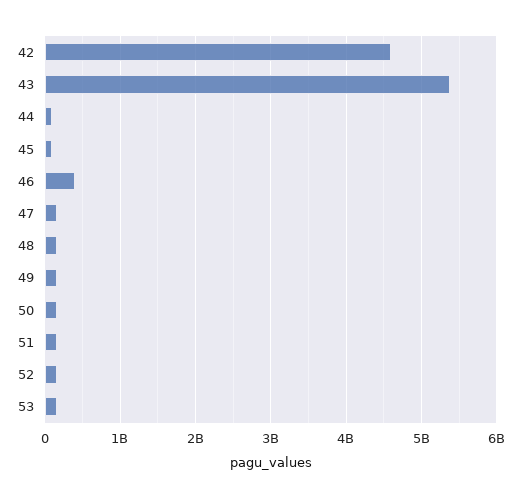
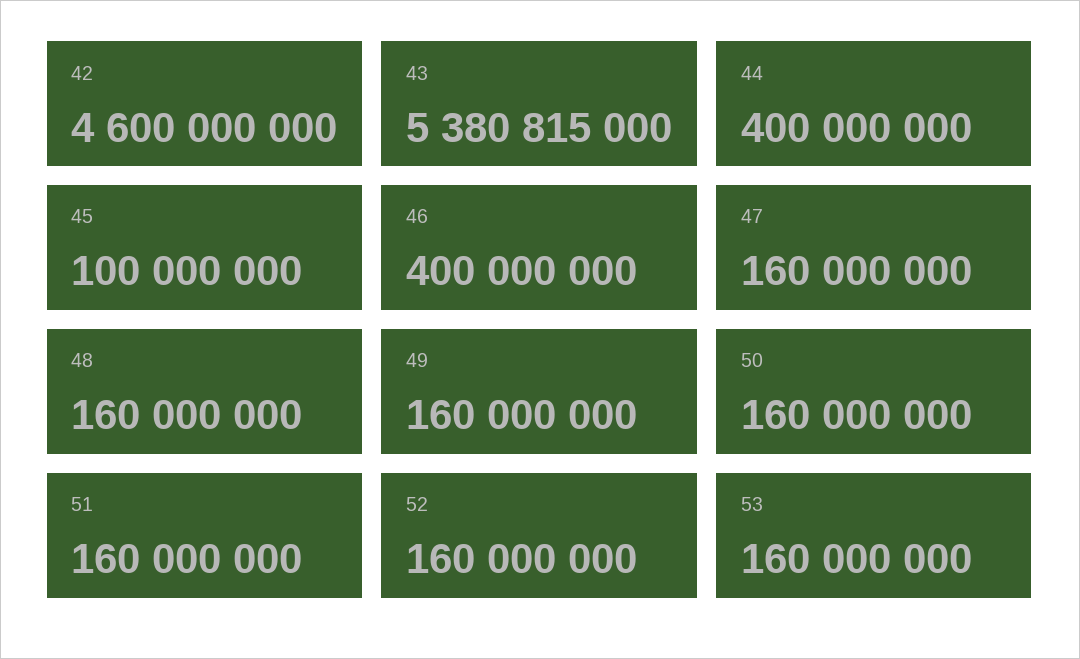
44: 100000000 -> 400000000

